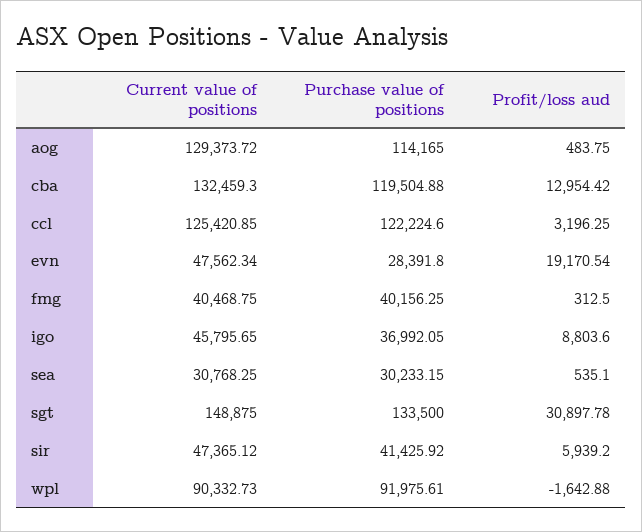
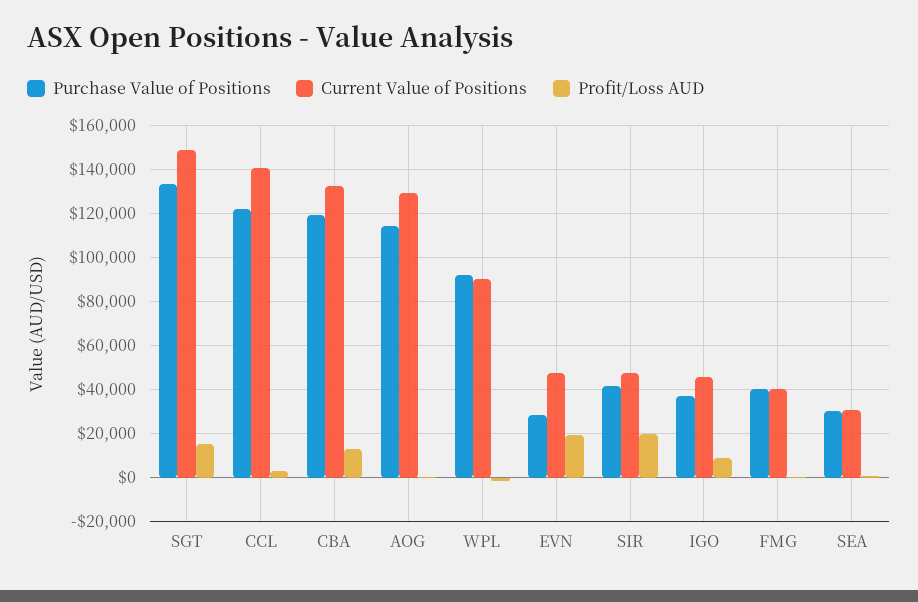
Current value of positions, ccl: 125420.85 -> 140000
Profit/loss aud, sgt: 30897.78 -> 15000
Profit/loss aud, sir: 5939.2 -> 20000

